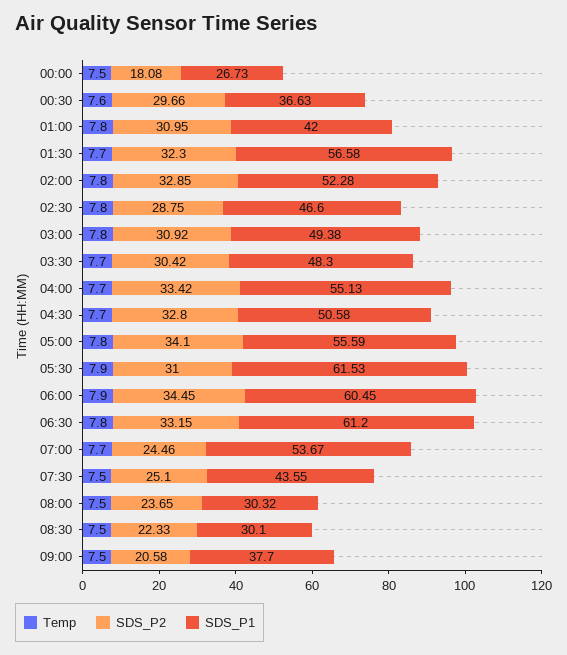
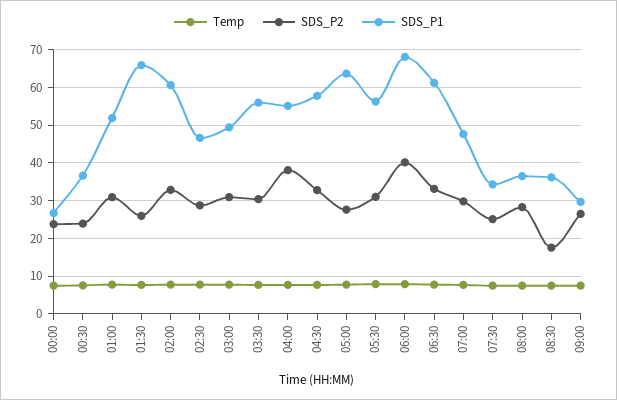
SDS_P2, 00:00: 18.08 -> 24
SDS_P2, 00:30: 29.66 -> 24
SDS_P1, 01:00: 42 -> 52
SDS_P2, 01:30: 32.3 -> 26
SDS_P1, 01:30: 56.58 -> 66
SDS_P1, 02:00: 52.28 -> 60
SDS_P1, 03:30: 48.3 -> 56
SDS_P2, 04:00: 33.42 -> 38
SDS_P1, 04:30: 50.58 -> 58
SDS_P2, 05:00: 34.1 -> 28
SDS_P1, 05:00: 55.59 -> 64
SDS_P1, 05:30: 61.53 -> 56
SDS_P2, 06:00: 34.45 -> 40
SDS_P1, 06:00: 60.45 -> 68
SDS_P2, 07:00: 24.46 -> 30
SDS_P1, 07:00: 53.67 -> 48
SDS_P1, 07:30: 43.55 -> 34
SDS_P2, 08:00: 23.65 -> 28
SDS_P1, 08:00: 30.32 -> 36
SDS_P2, 08:30: 22.33 -> 18
SDS_P1, 08:30: 30.1 -> 36
SDS_P2, 09:00: 20.58 -> 26
SDS_P1, 09:00: 37.7 -> 30

